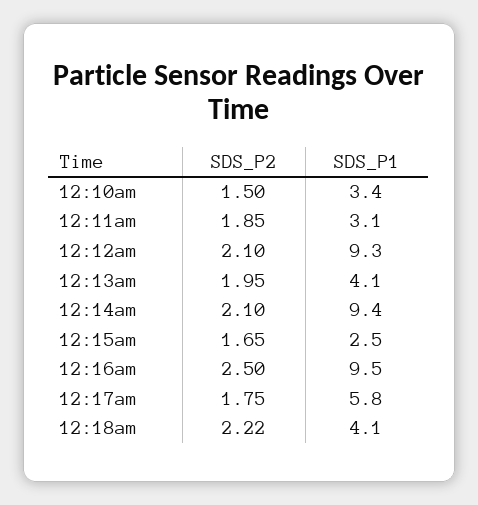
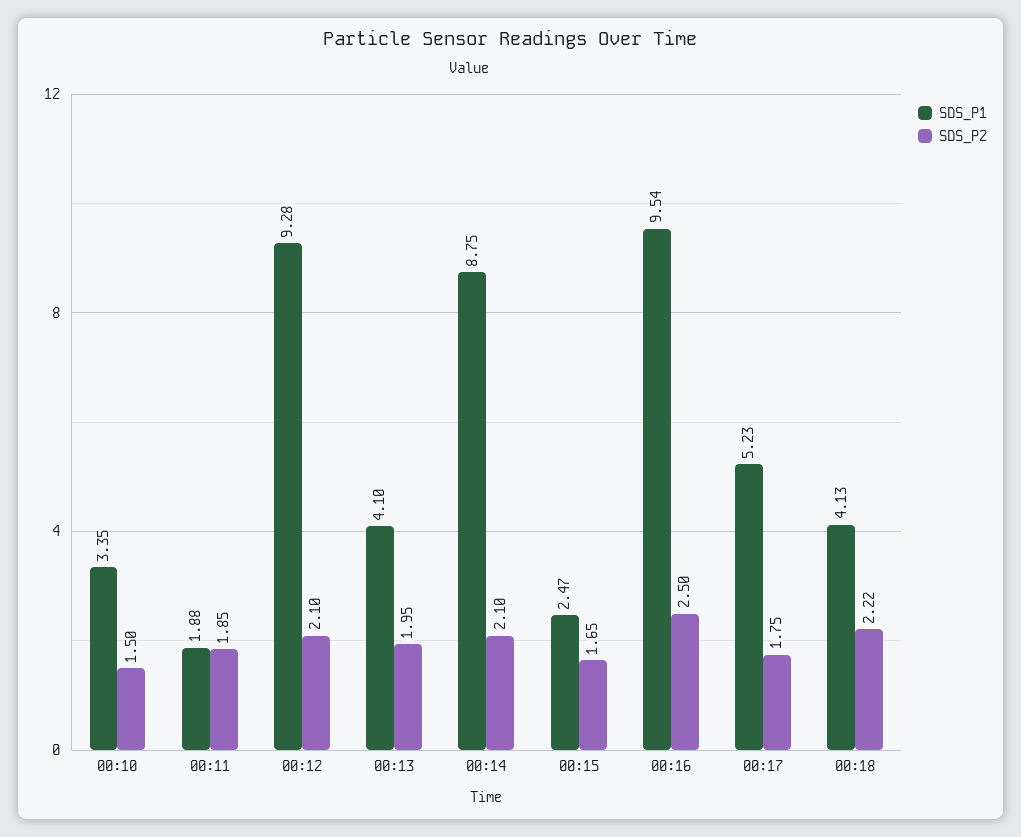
SDS_P1, 12:11am: 3.1 -> 1.88
SDS_P1, 12:14am: 9.4 -> 8.75
SDS_P1, 12:17am: 5.8 -> 5.23

